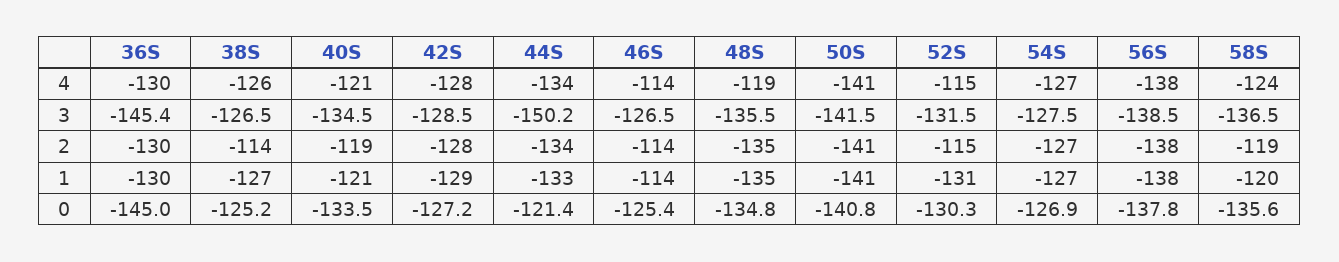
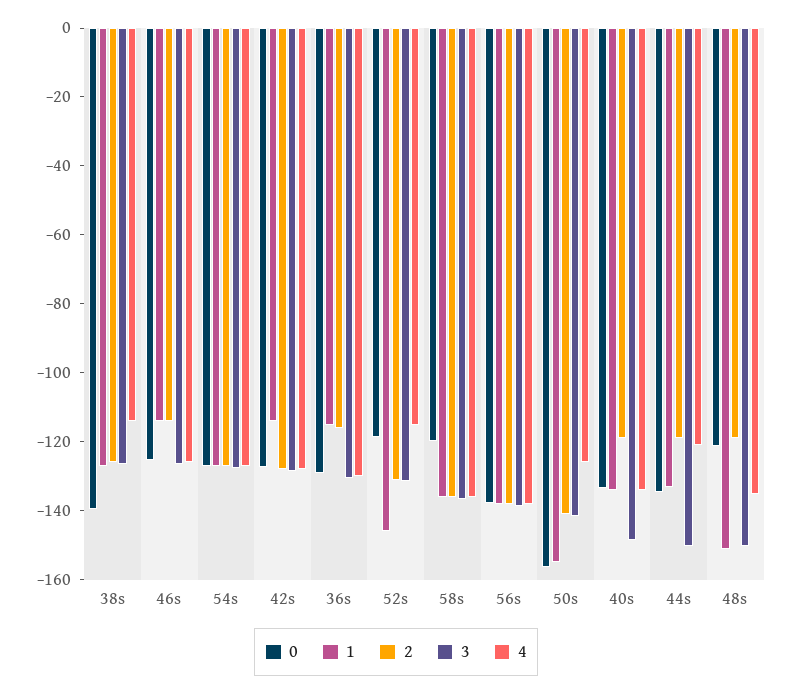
4, 38S: -126 -> -115
4, 40S: -121 -> -135
4, 44S: -134 -> -120
4, 46S: -114 -> -125
4, 48S: -119 -> -135
4, 50S: -141 -> -125
4, 58S: -124 -> -135
3, 36S: -145.4 -> -130
3, 40S: -134.5 -> -150
3, 48S: -135.5 -> -150
2, 36S: -130 -> -115
2, 38S: -114 -> -125
2, 44S: -134 -> -120
2, 48S: -135 -> -120
2, 52S: -115 -> -130
2, 58S: -119 -> -135
1, 36S: -130 -> -115
1, 40S: -121 -> -135
1, 42S: -129 -> -115
1, 48S: -135 -> -150
1, 50S: -141 -> -155
1, 52S: -131 -> -145
1, 58S: -120 -> -135
0, 36S: -145 -> -130
0, 38S: -125.2 -> -140
0, 44S: -121.4 -> -135
0, 48S: -134.8 -> -120
0, 50S: -140.8 -> -155
0, 52S: -130.3 -> -120
0, 58S: -135.6 -> -120

